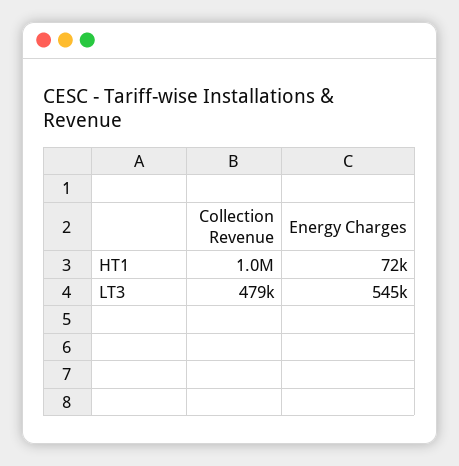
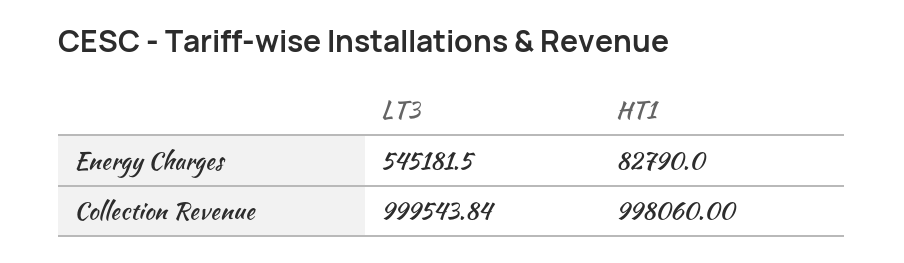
Energy Charges, HT1: 72000 -> 82790
Collection Revenue, LT3: 479000 -> 999543.84

